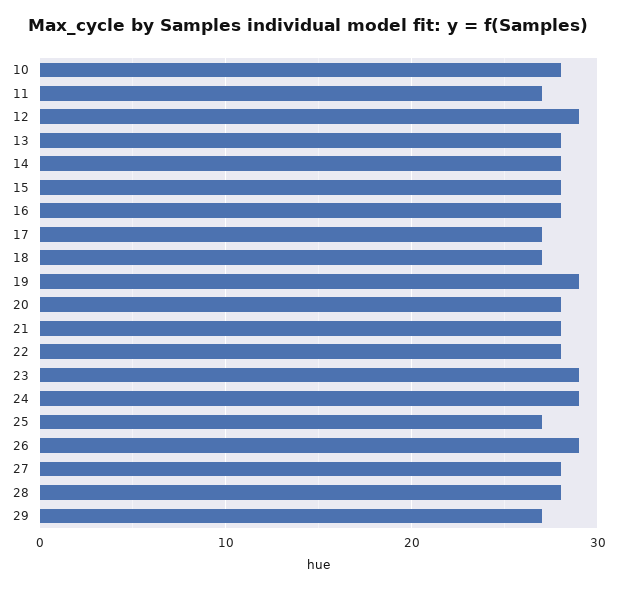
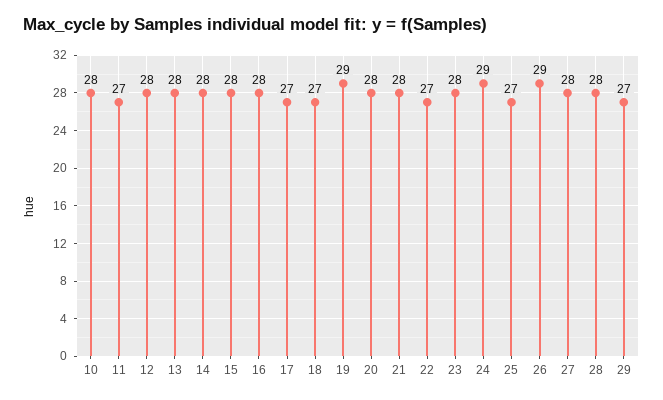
12: 29 -> 28
22: 28 -> 27
23: 29 -> 28

